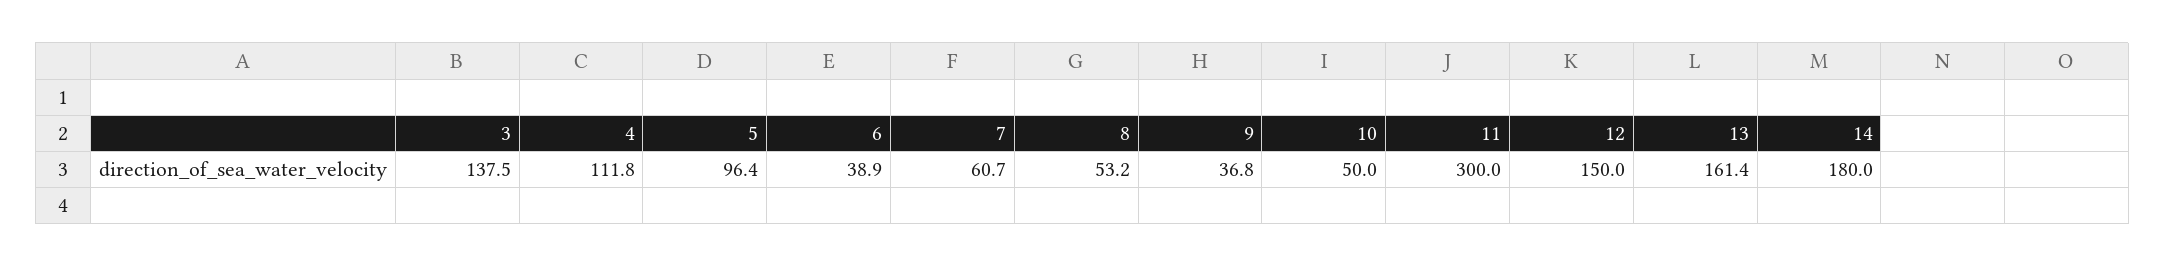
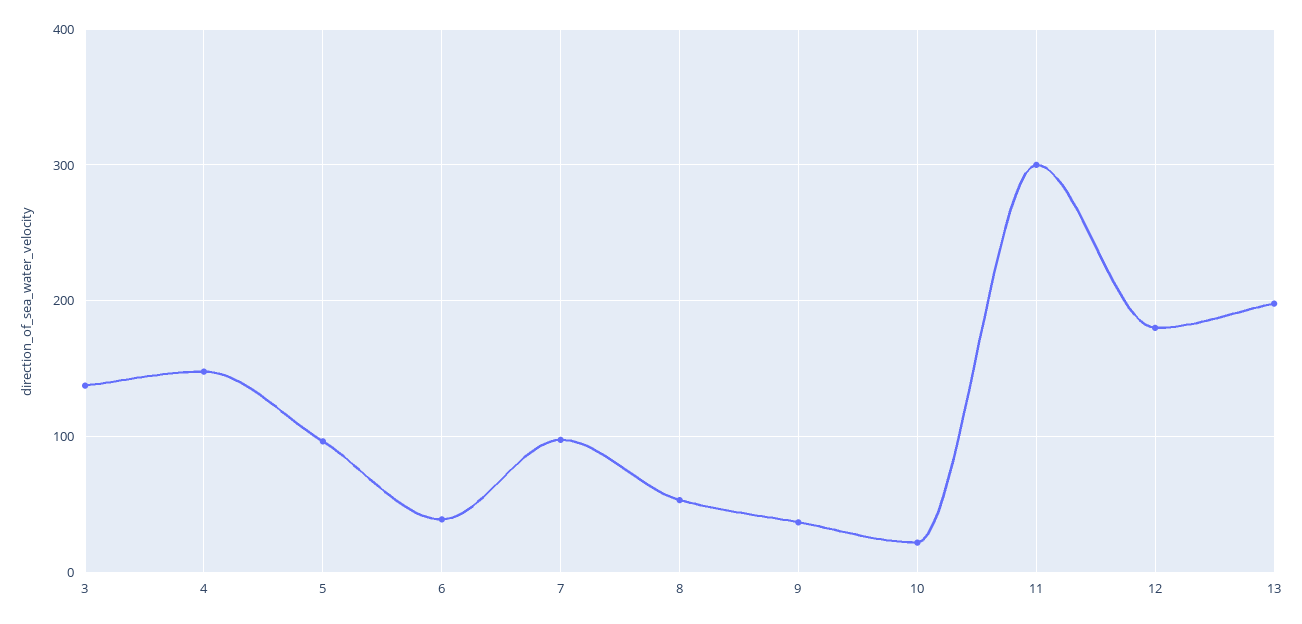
4: 111.8 -> 150
7: 60.7 -> 100
10: 50 -> 20
12: 150 -> 180
13: 161.4 -> 200
14: 180 -> none

